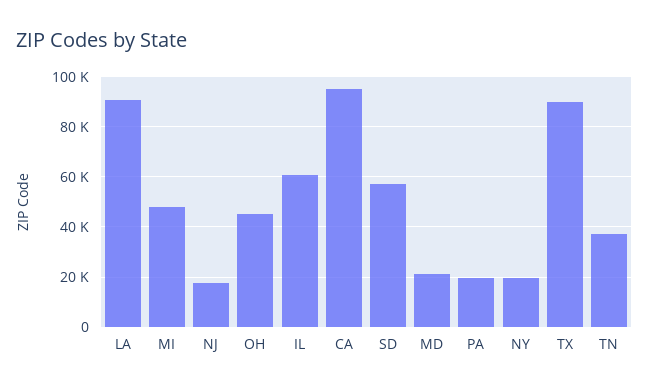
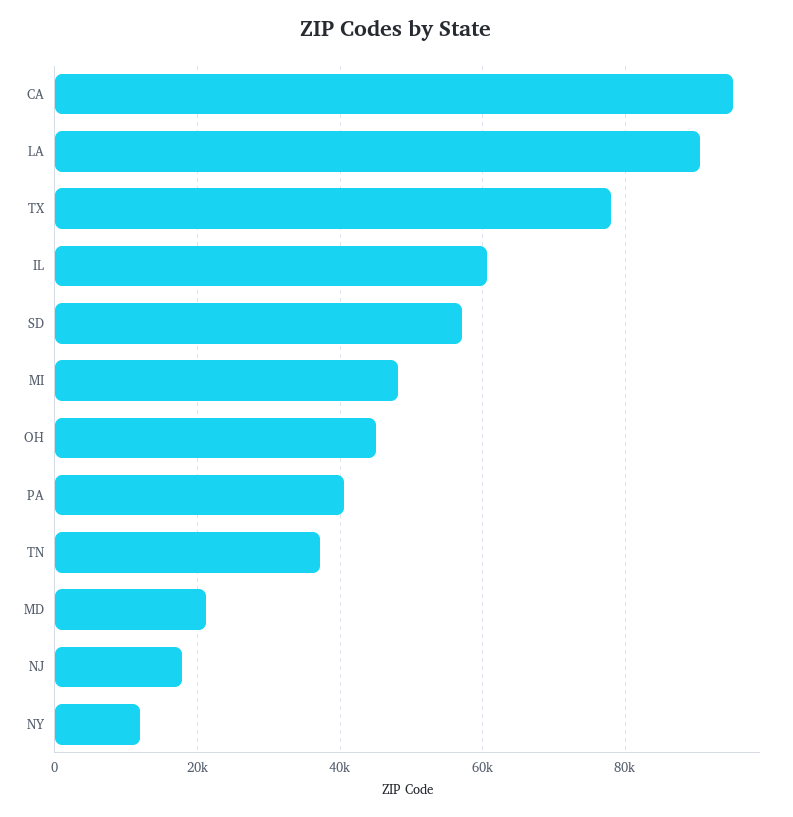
PA: 20000 -> 40000
NY: 20000 -> 12000
TX: 90000 -> 78000

